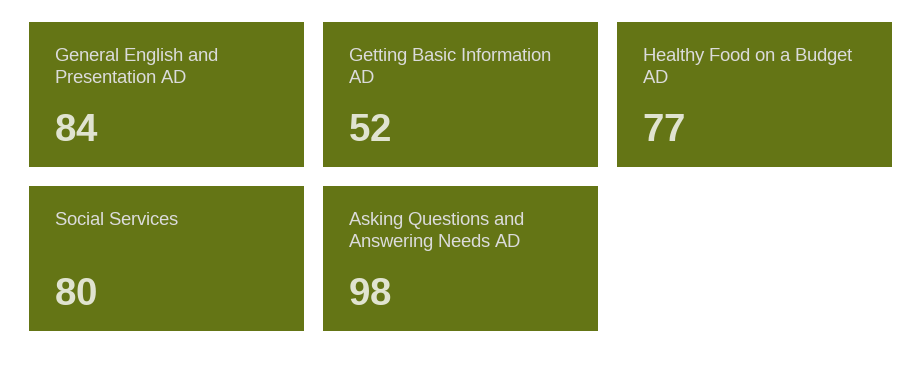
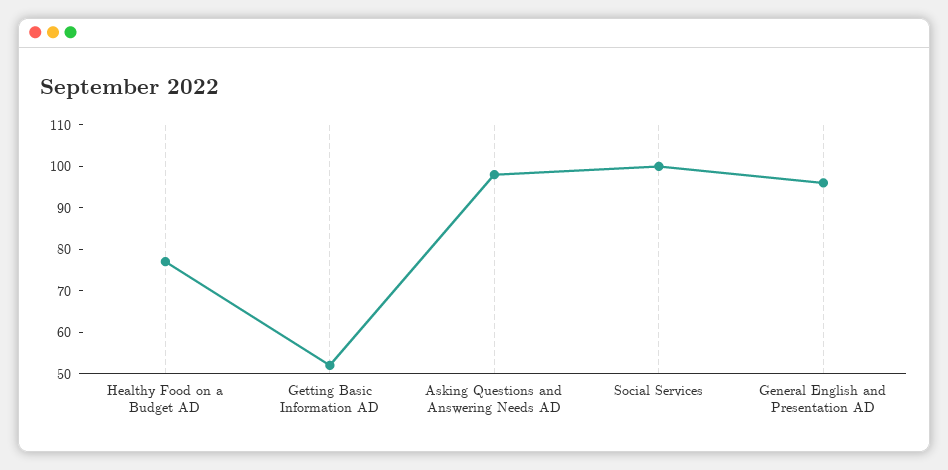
General English and Presentation AD: 84 -> 95
Social Services: 80 -> 100

